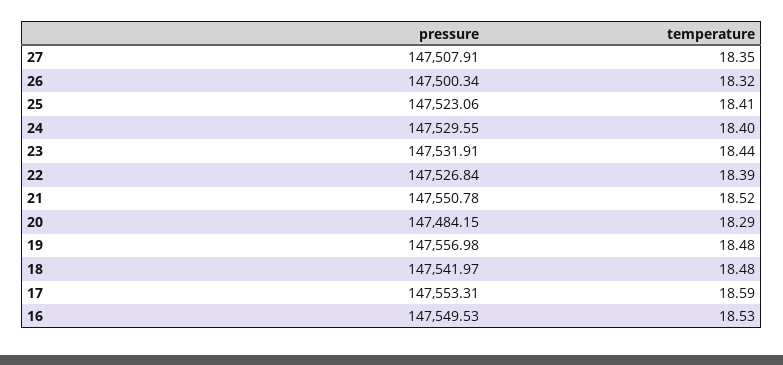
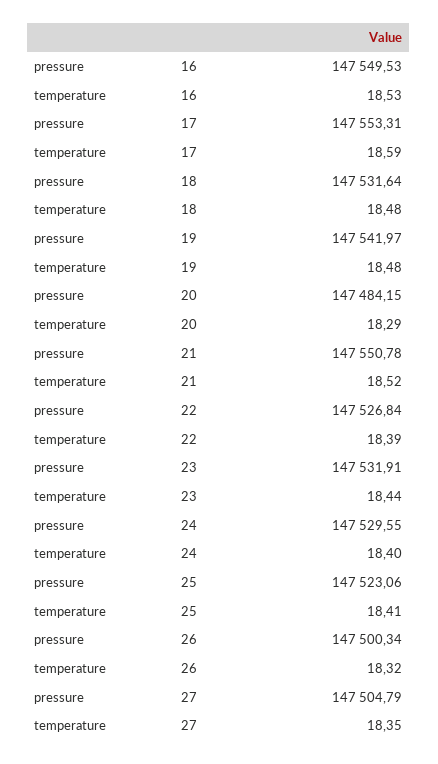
pressure, 27: 147507.91 -> 147504.79
pressure, 19: 147556.98 -> 147541.97
pressure, 18: 147541.97 -> 147531.64

